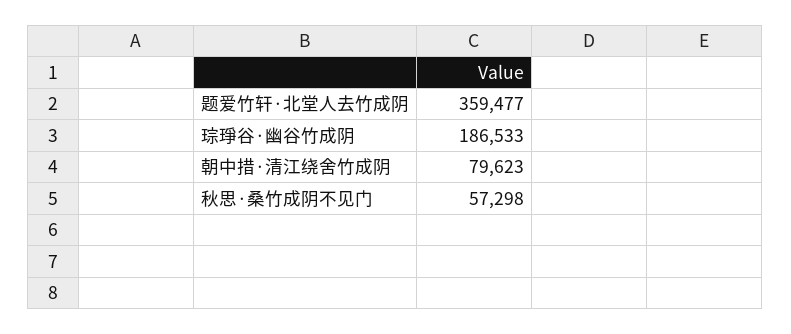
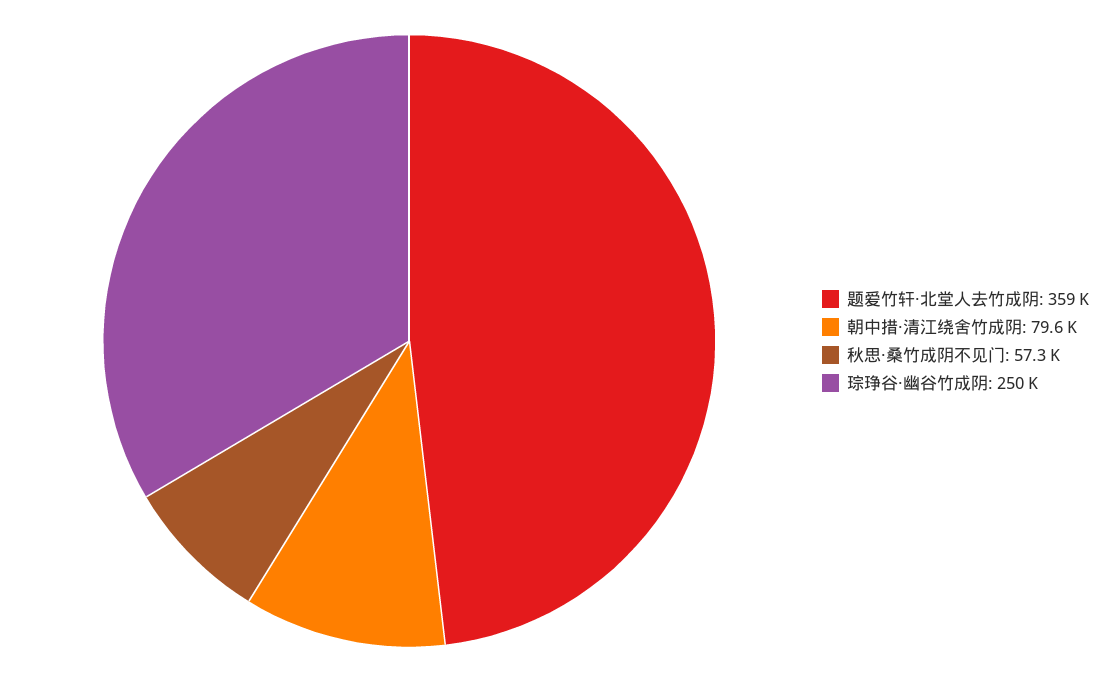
琮琤谷·幽谷竹成阴: 186533 -> 250000

